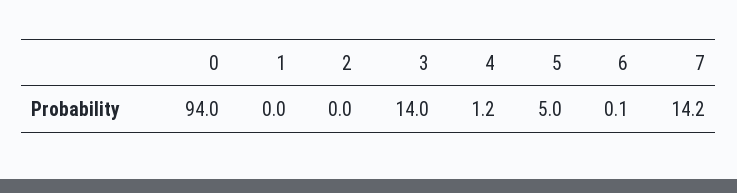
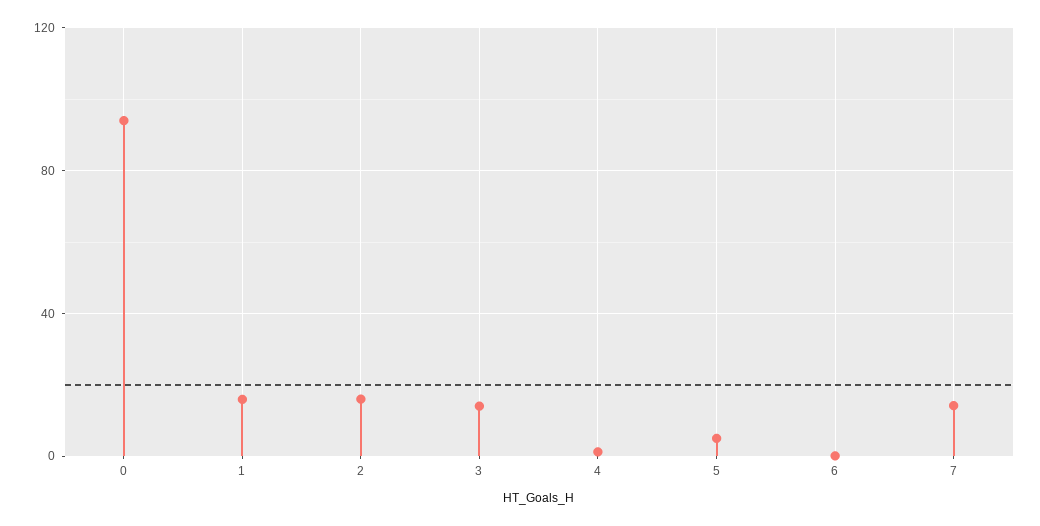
1: 0 -> 15
2: 0 -> 15

